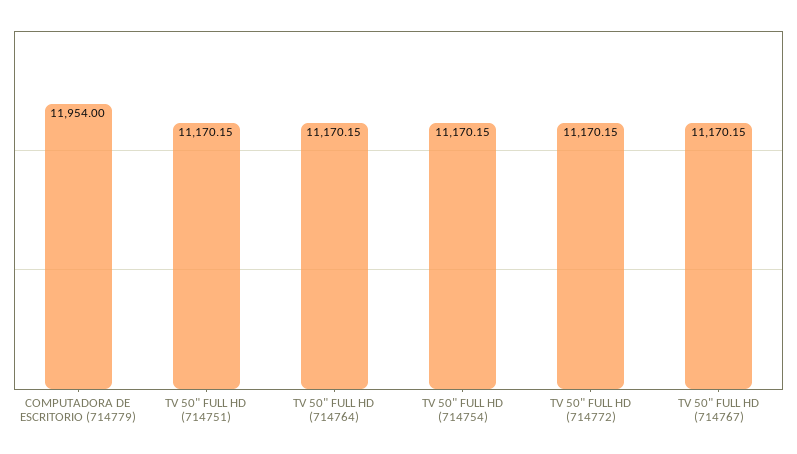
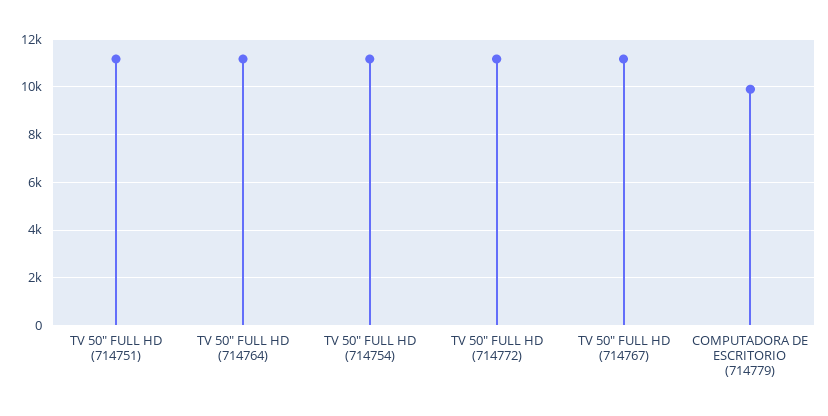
COMPUTADORA DE ESCRITORIO (714779): 11954 -> 10000

